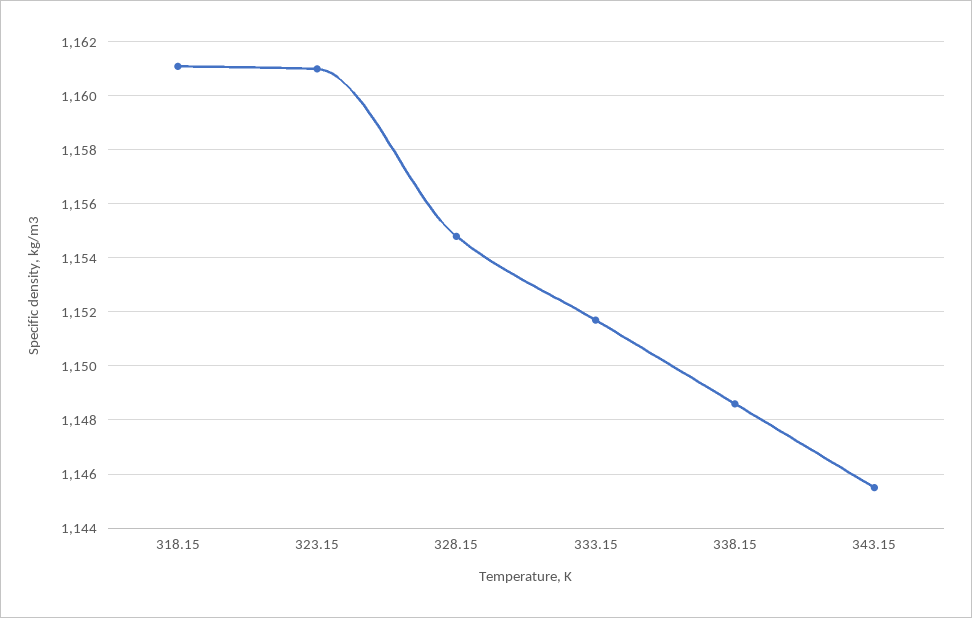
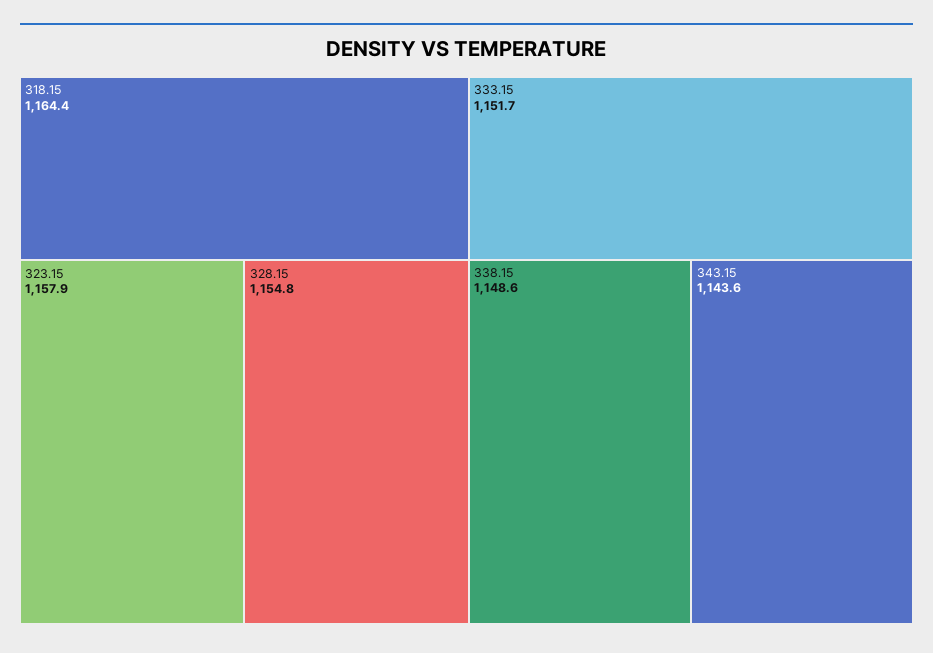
318.15: 1161 -> 1164.4
323.15: 1161 -> 1157.9
343.15: 1145.5 -> 1143.6

